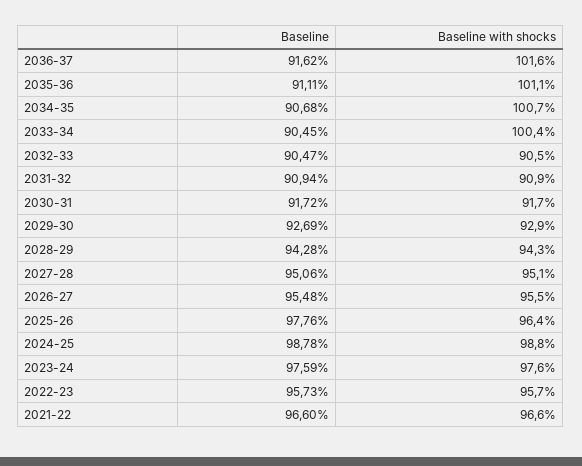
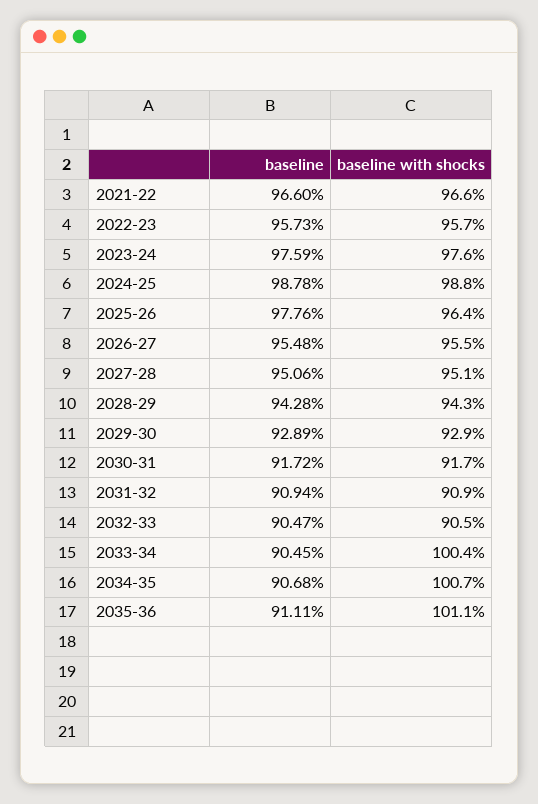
Baseline, 2036-37: 91.62 -> none
Baseline with shocks, 2036-37: 101.6 -> none
Baseline, 2029-30: 92.69 -> 92.89

